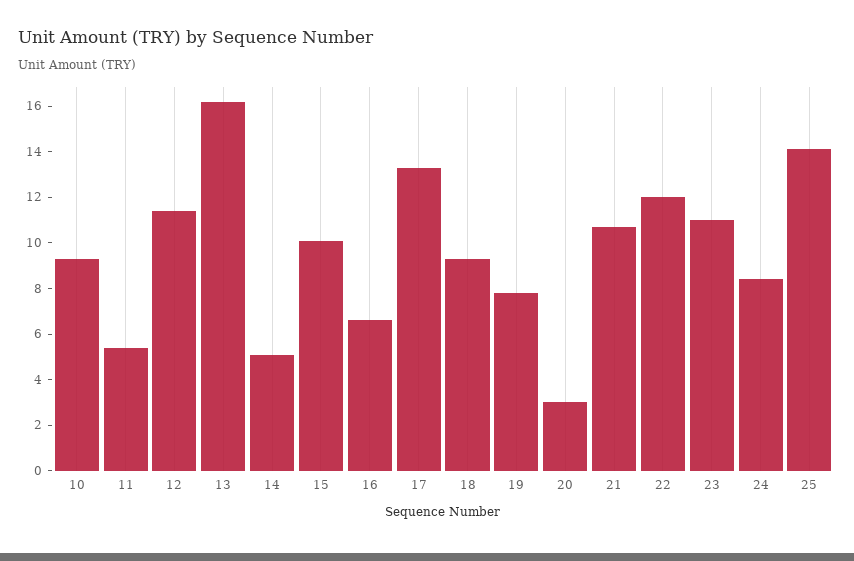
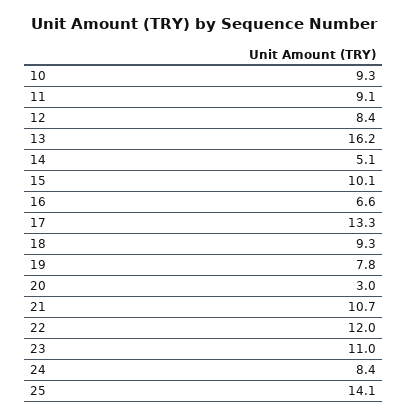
11: 5.5 -> 9.1
12: 11.5 -> 8.4

